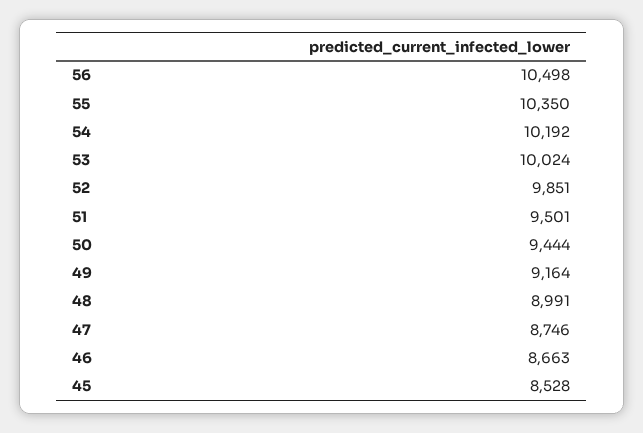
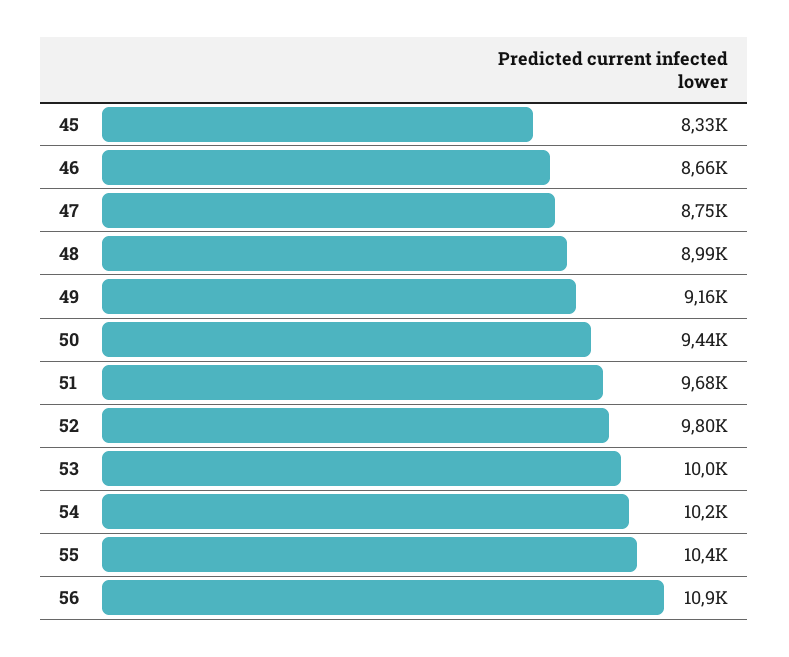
56: 10498 -> 10900
52: 9851 -> 9800
51: 9501 -> 9680
45: 8528 -> 8330

